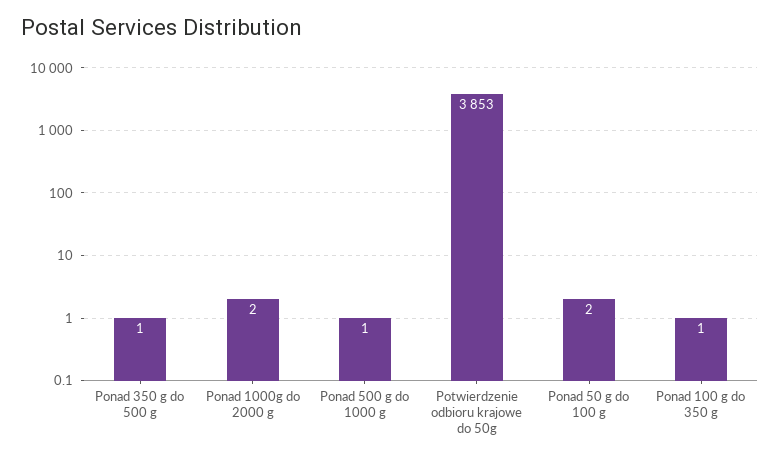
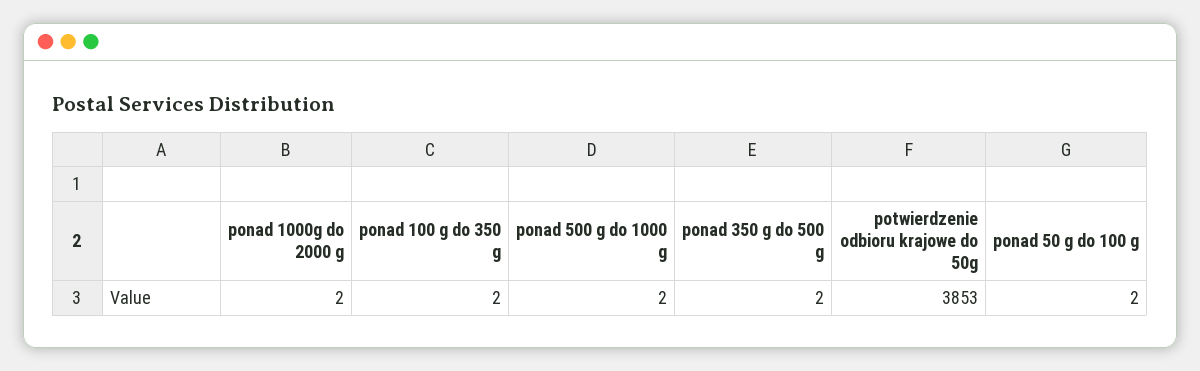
Ponad 350 g do 500 g: 1 -> 2
Ponad 500 g do 1000 g: 1 -> 2
Ponad 100 g do 350 g: 1 -> 2

